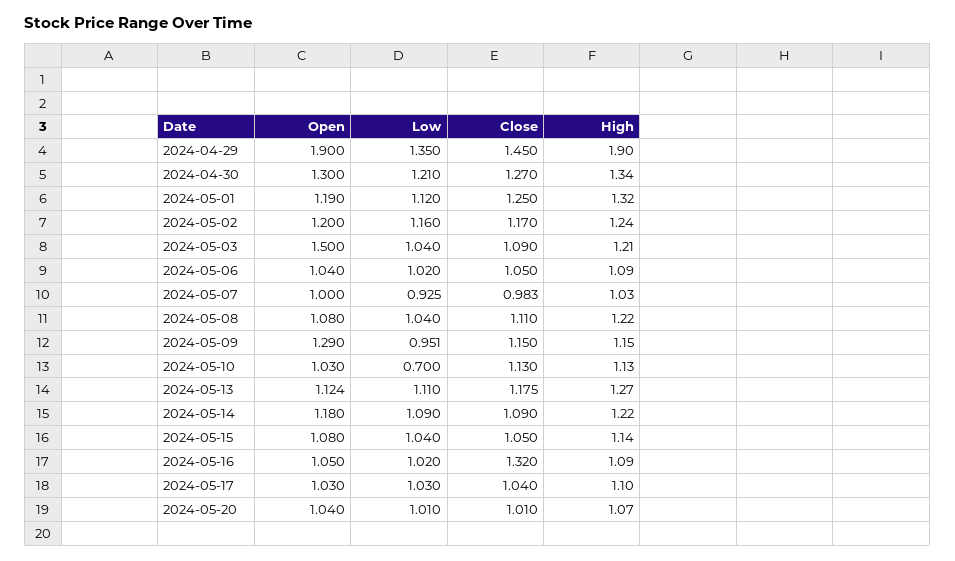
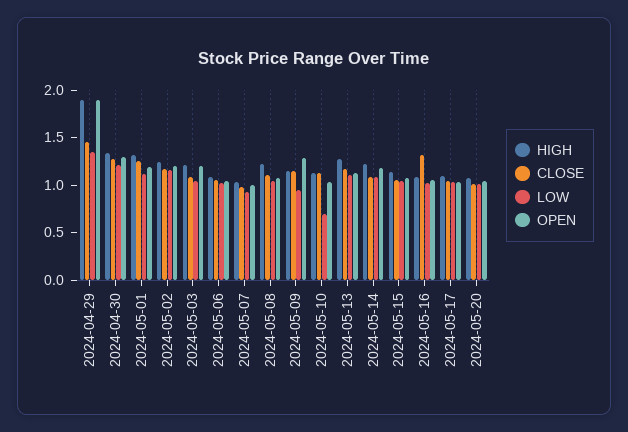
Open, 2024-05-03: 1.5 -> 1.2

